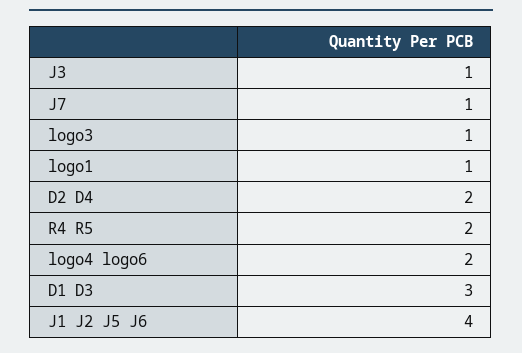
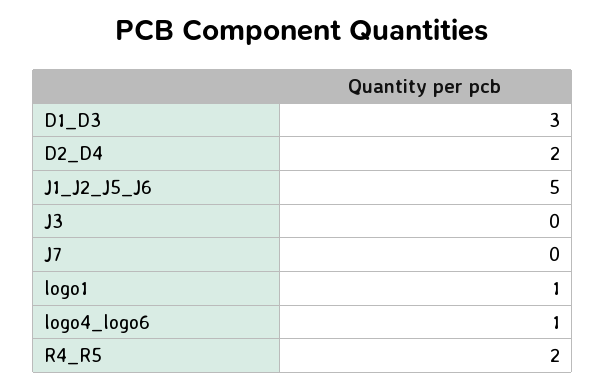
J3: 1 -> 0
J7: 1 -> 0
logo3: 1 -> none
logo4 logo6: 2 -> 1
J1 J2 J5 J6: 4 -> 5

